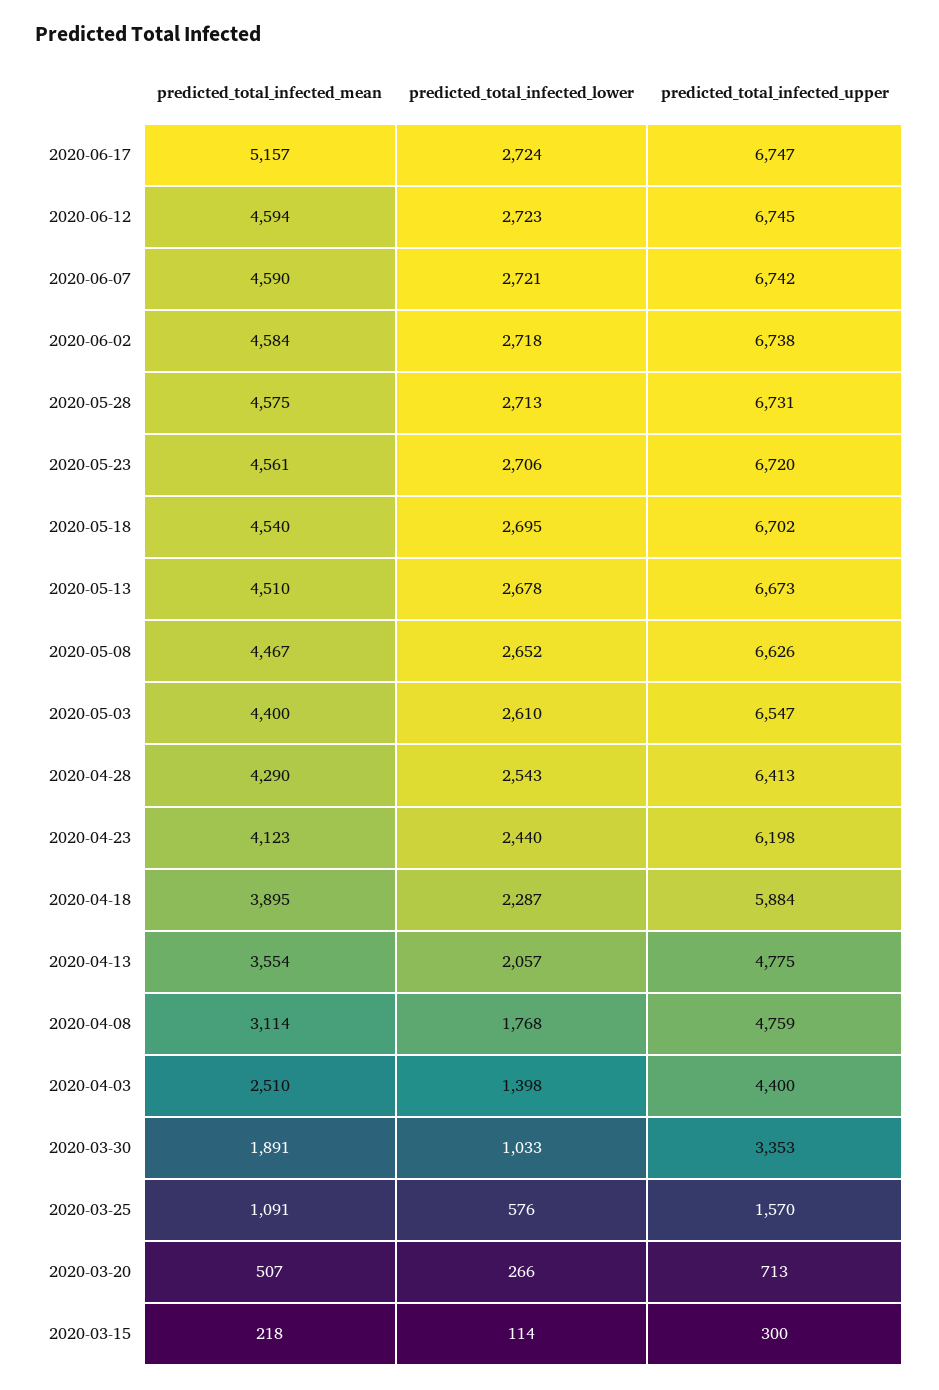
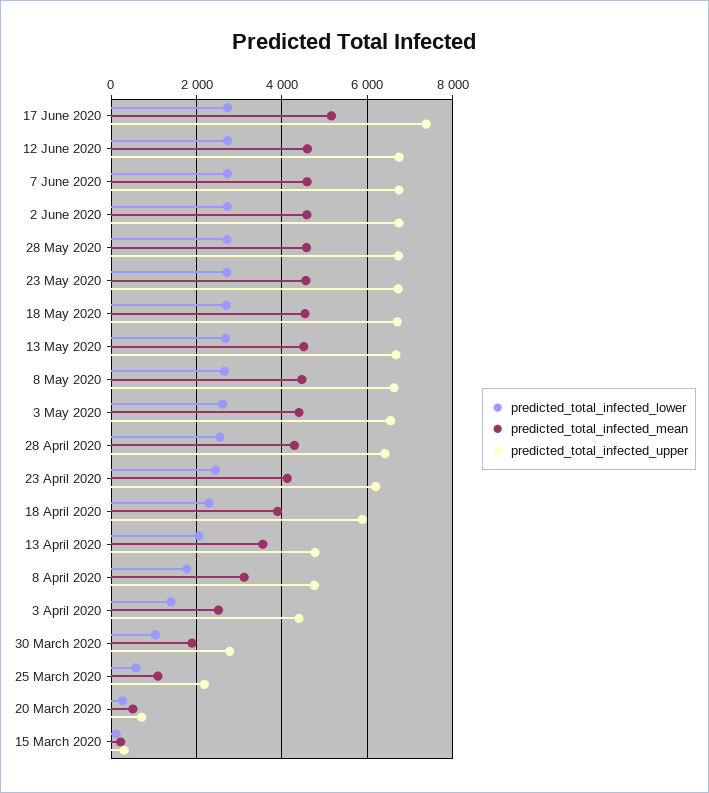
predicted_total_infected_upper, 2020-06-17: 6747 -> 7400
predicted_total_infected_upper, 2020-03-30: 3353 -> 2800
predicted_total_infected_upper, 2020-03-25: 1570 -> 2200

